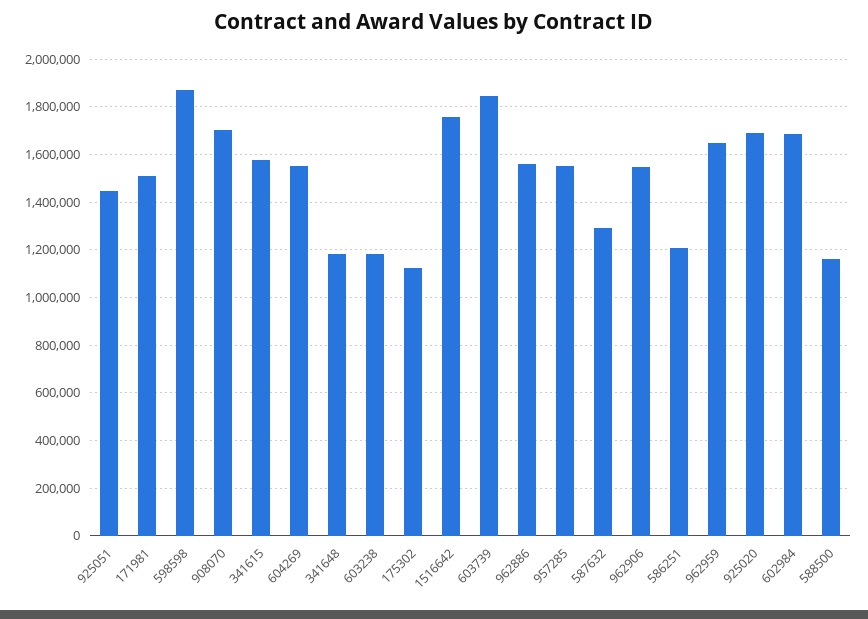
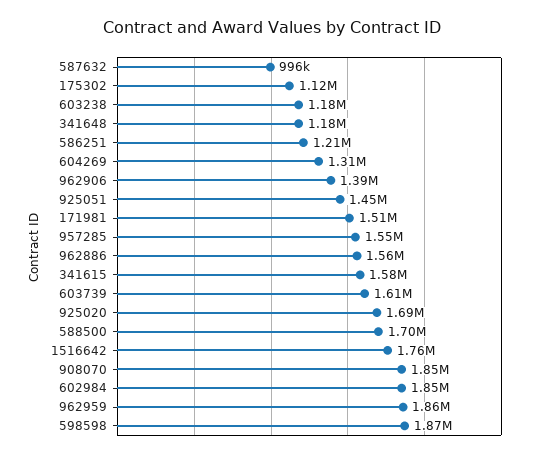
908070: 1700000 -> 1850000
604269: 1550000 -> 1310000
603739: 1850000 -> 1610000
587632: 1300000 -> 996000
962906: 1550000 -> 1390000
962959: 1650000 -> 1860000
602984: 1700000 -> 1850000
588500: 1150000 -> 1700000

